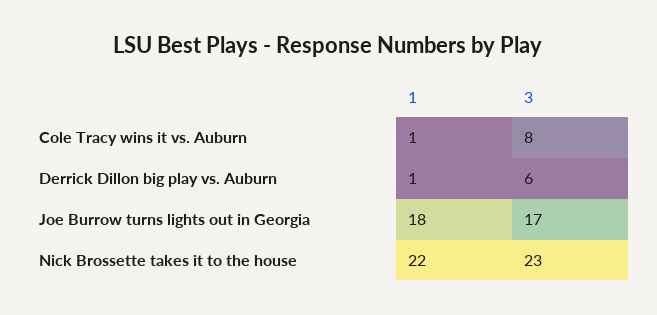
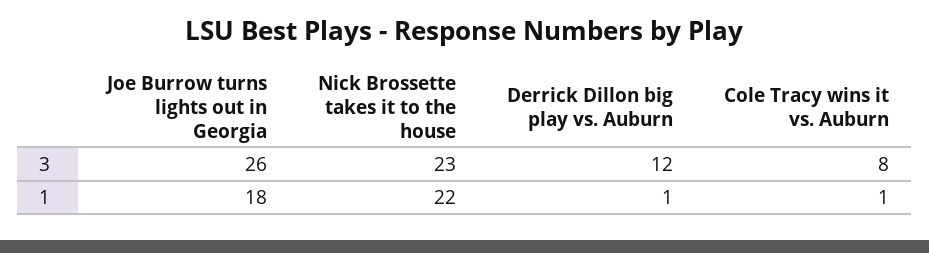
3, Derrick Dillon big play vs. Auburn: 6 -> 12
3, Joe Burrow turns lights out in Georgia: 17 -> 26

